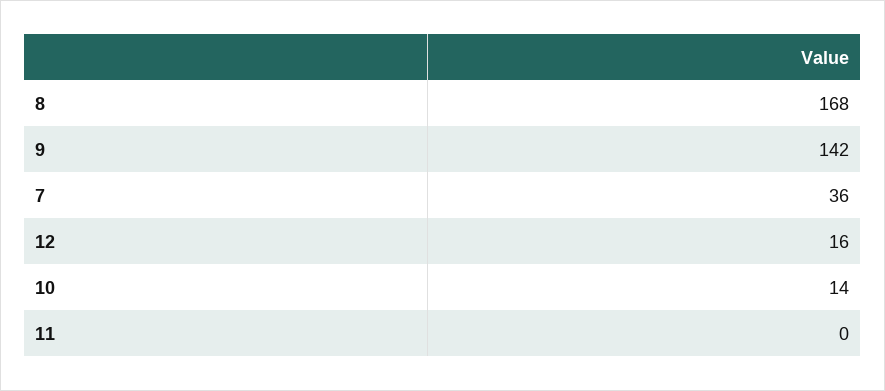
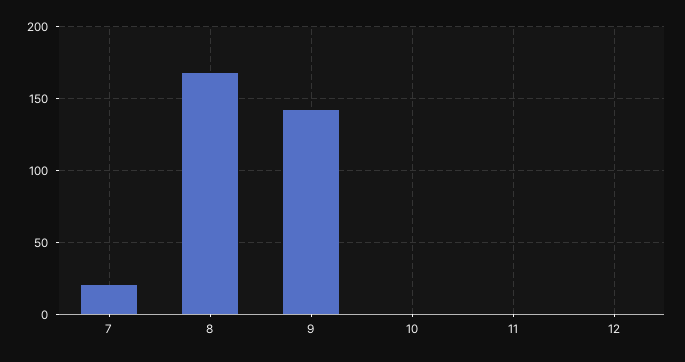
7: 36 -> 20
12: 16 -> 0
10: 14 -> 0

